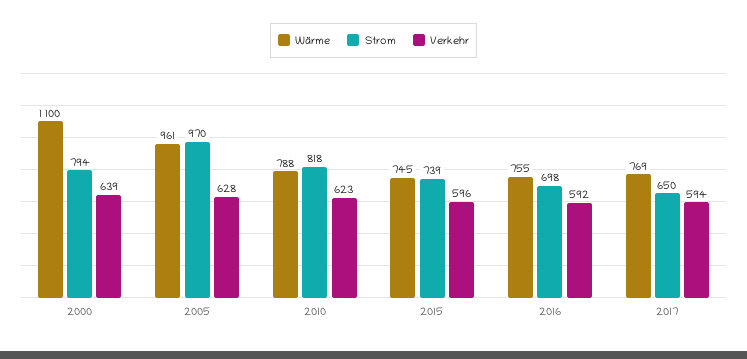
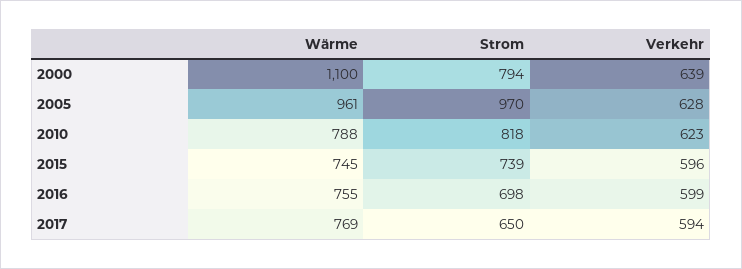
Verkehr, 2016: 592 -> 599

